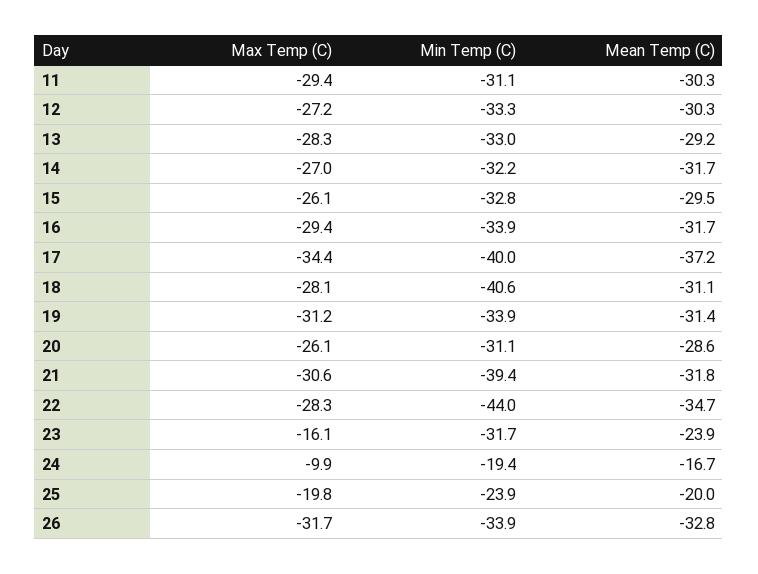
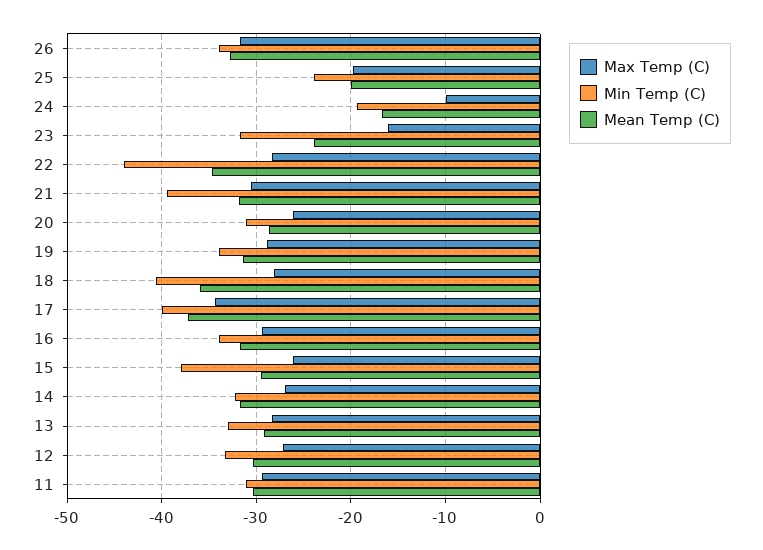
Min Temp (C), 15: -32.8 -> -38
Mean Temp (C), 18: -31.1 -> -36
Max Temp (C), 19: -31.2 -> -29

